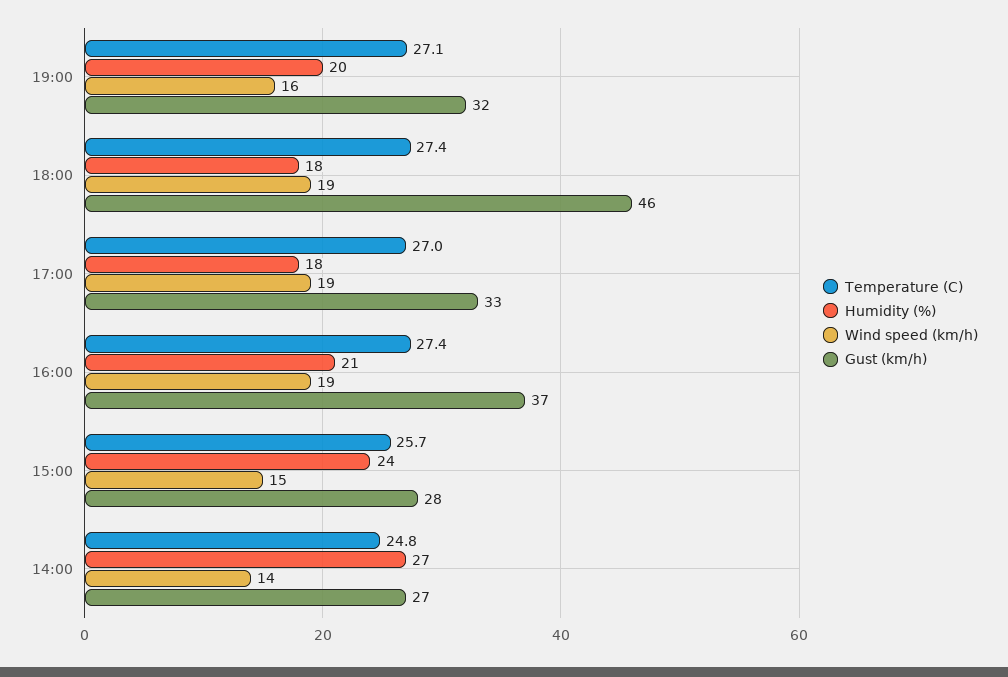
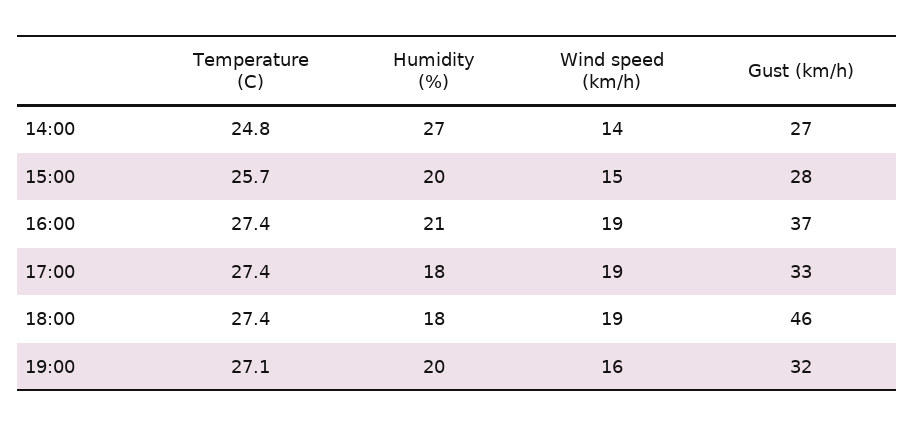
Temperature (C), 17:00: 27 -> 27.4
Humidity (%), 15:00: 24 -> 20

